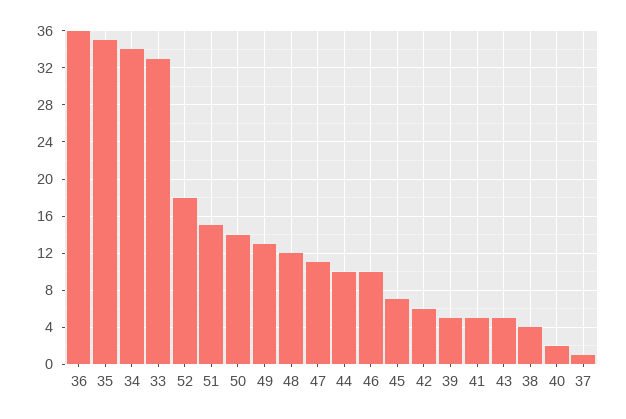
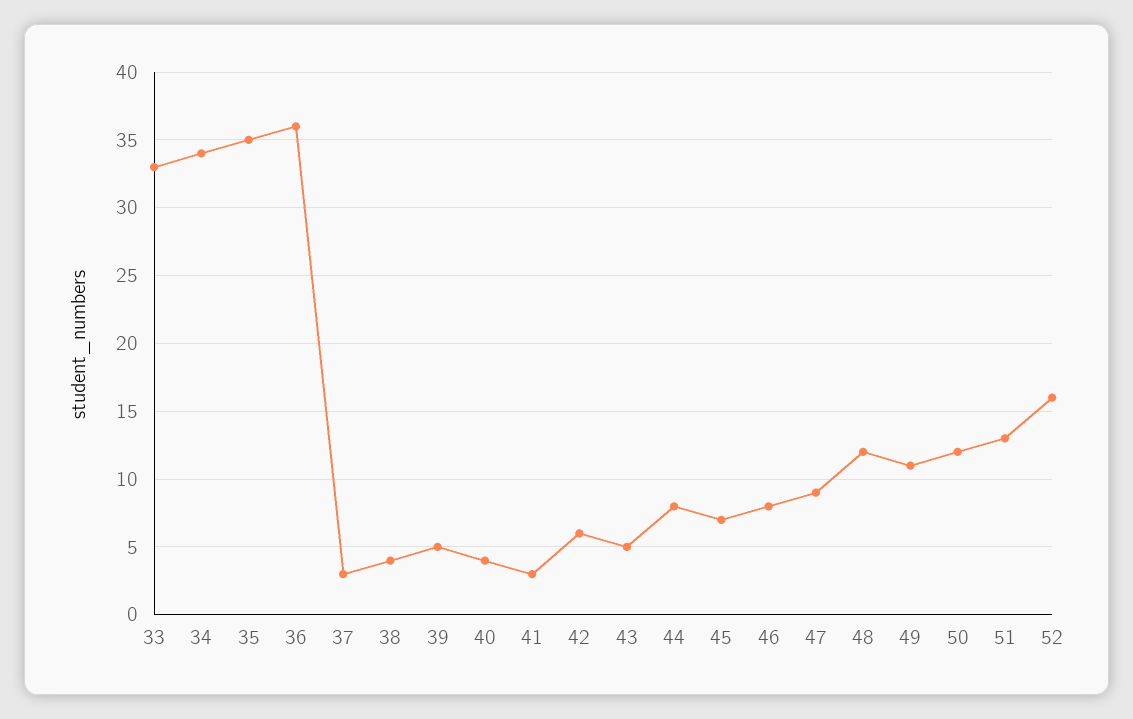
52: 18 -> 16
51: 15 -> 13
50: 14 -> 12
49: 13 -> 11
47: 11 -> 9
44: 10 -> 8
46: 10 -> 8
41: 5 -> 3
40: 2 -> 4
37: 1 -> 3

